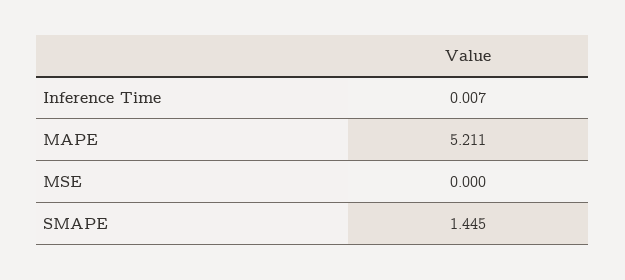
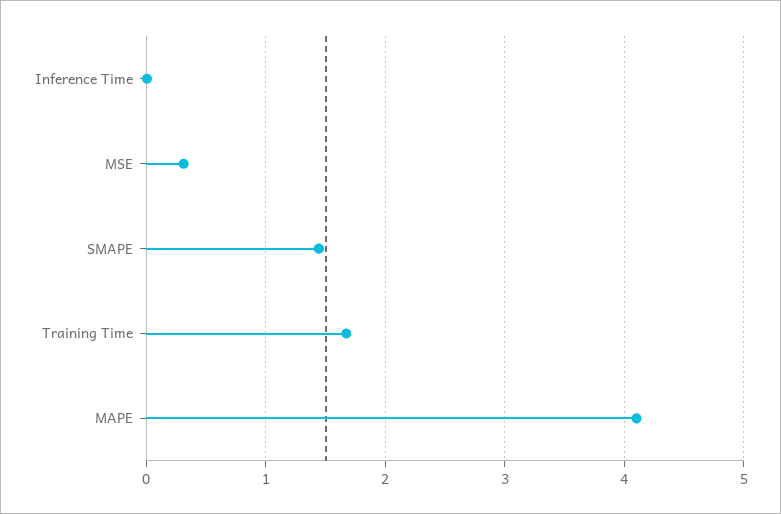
MAPE: 5.211 -> 4.1
MSE: 0 -> 0.3
Training Time: none -> 1.7

